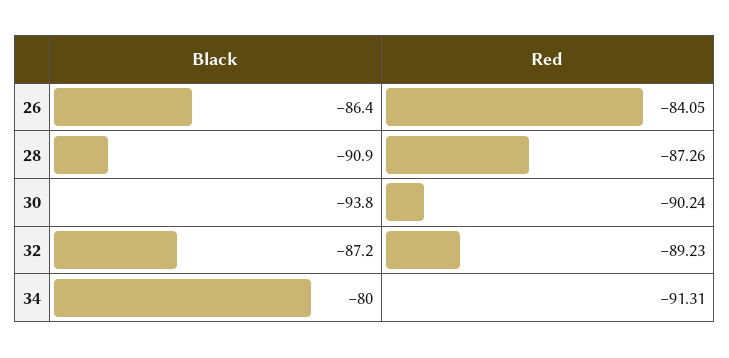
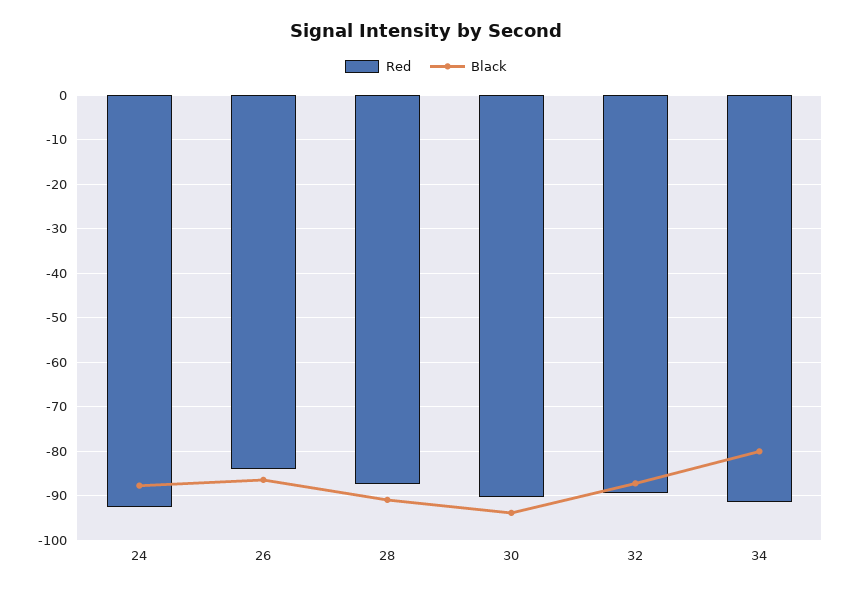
Red, 24: none -> -92
Black, 24: none -> -88

